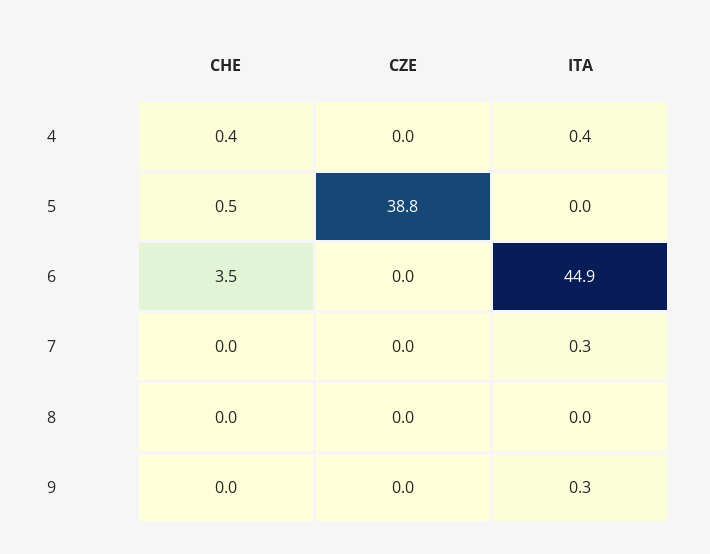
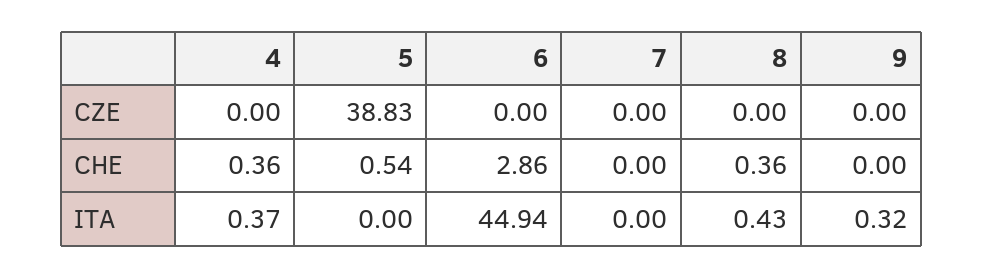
CHE, 6: 3.5 -> 2.86
ITA, 7: 0.3 -> 0
CHE, 8: 0 -> 0.36
ITA, 8: 0 -> 0.43

